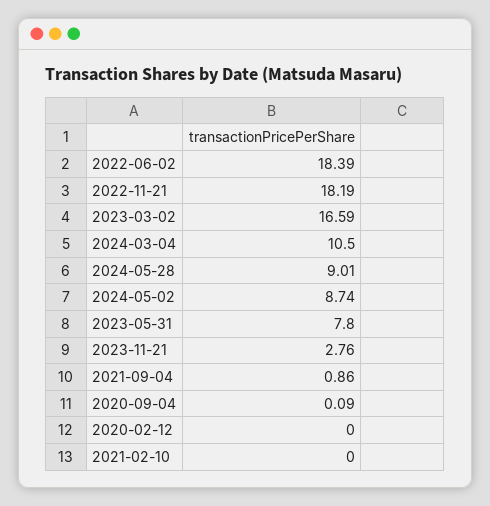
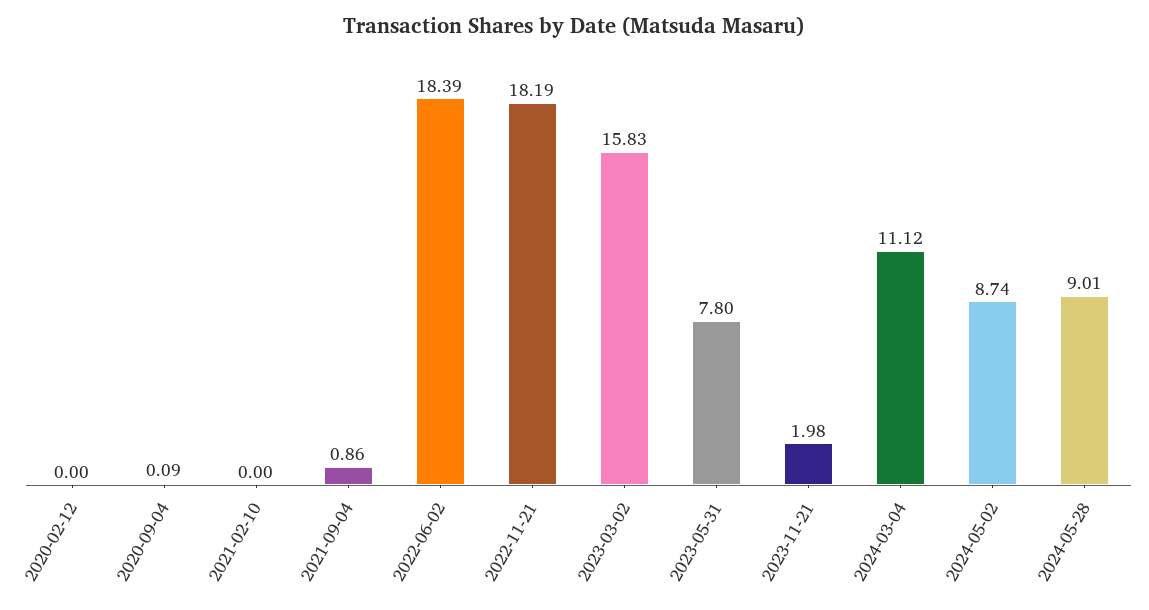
2023-03-02: 16.59 -> 15.83
2024-03-04: 10.5 -> 11.12
2023-11-21: 2.76 -> 1.98

